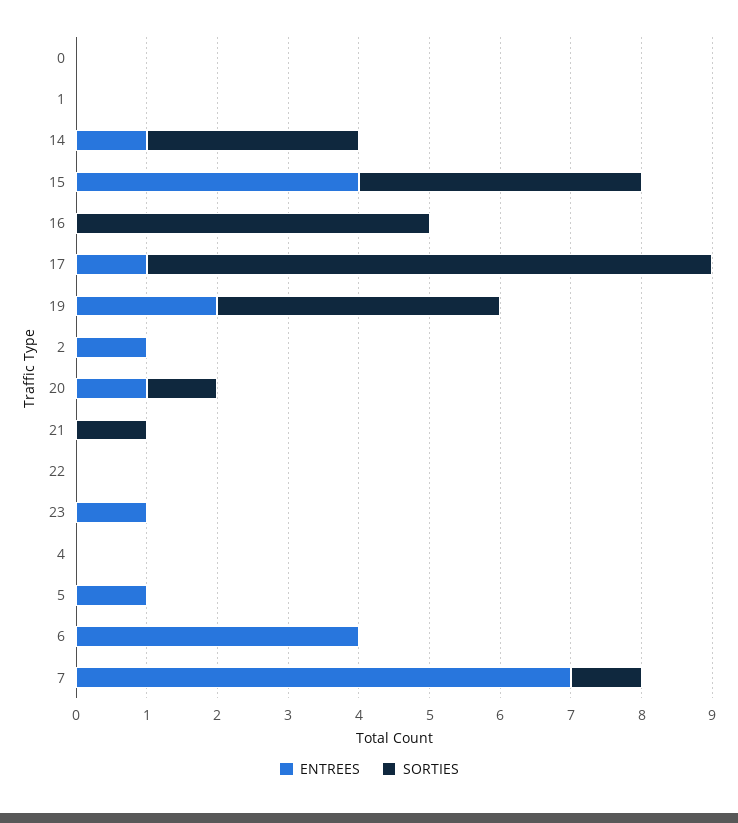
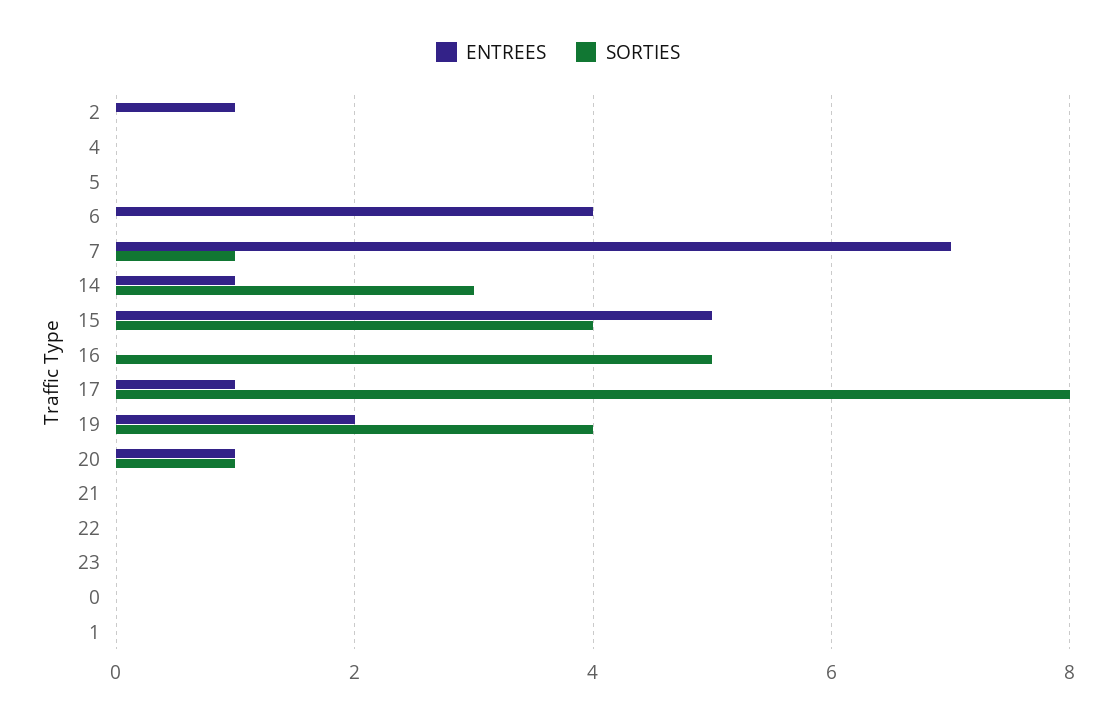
ENTREES, 15: 4 -> 5
SORTIES, 21: 1 -> 0
ENTREES, 23: 1 -> 0
ENTREES, 5: 1 -> 0

